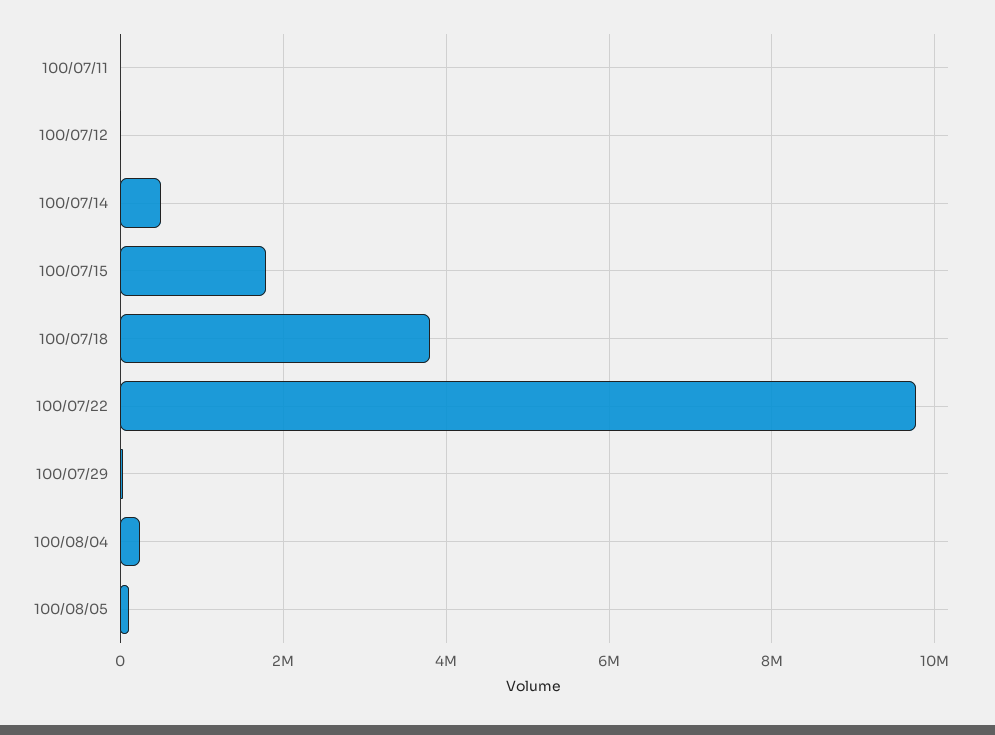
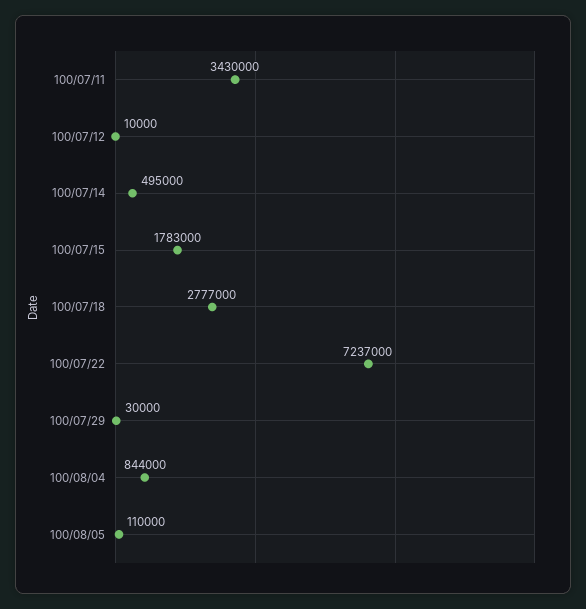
100/07/11: 0 -> 3430000
100/07/18: 3800000 -> 2777000
100/07/22: 9800000 -> 7237000
100/08/04: 200000 -> 844000

